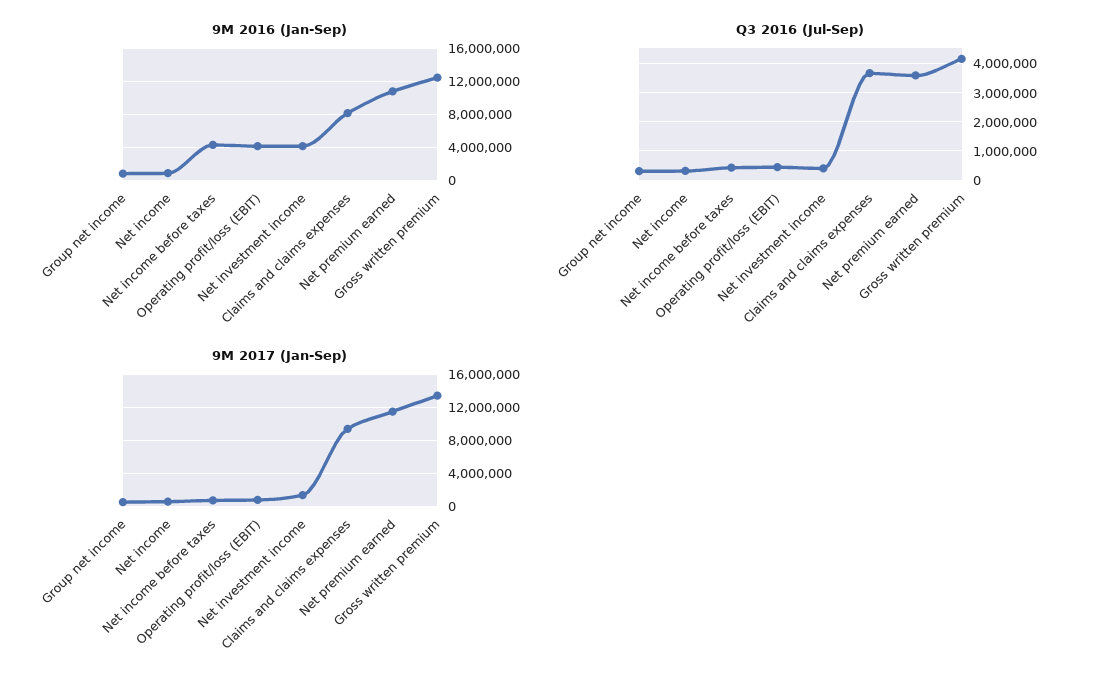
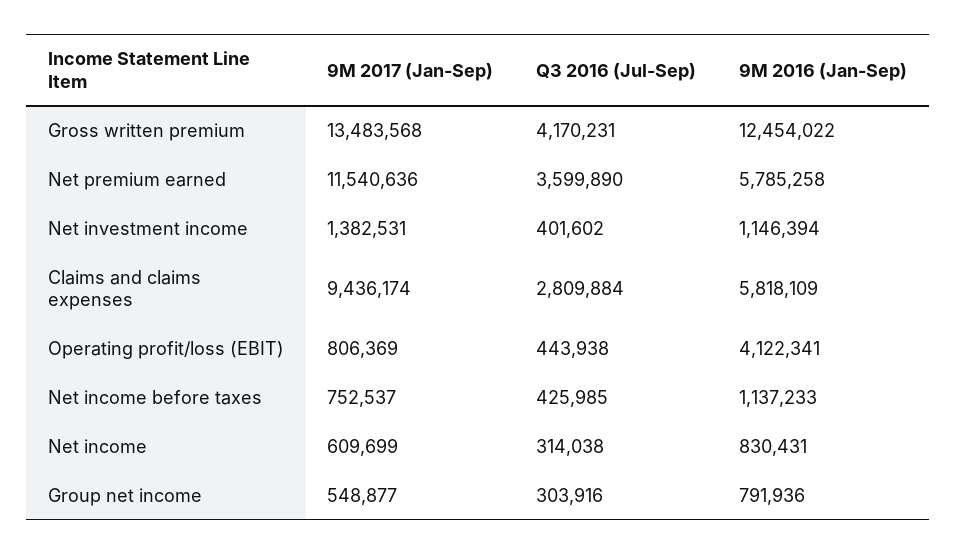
9M 2016 (Jan-Sep), Net income before taxes: 4000000 -> 1137233
9M 2016 (Jan-Sep), Net investment income: 4000000 -> 1146394
9M 2016 (Jan-Sep), Claims and claims expenses: 8000000 -> 5818109
9M 2016 (Jan-Sep), Net premium earned: 11000000 -> 5785258
Q3 2016 (Jul-Sep), Claims and claims expenses: 3750000 -> 2809884

